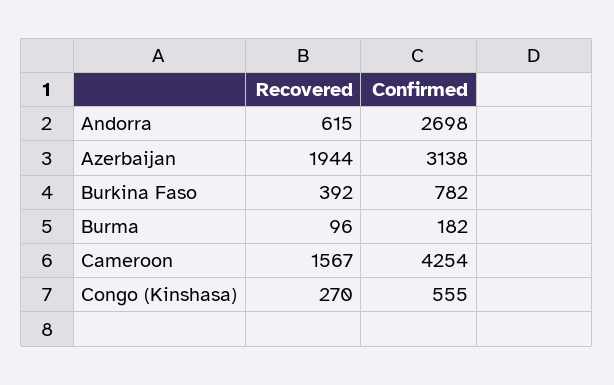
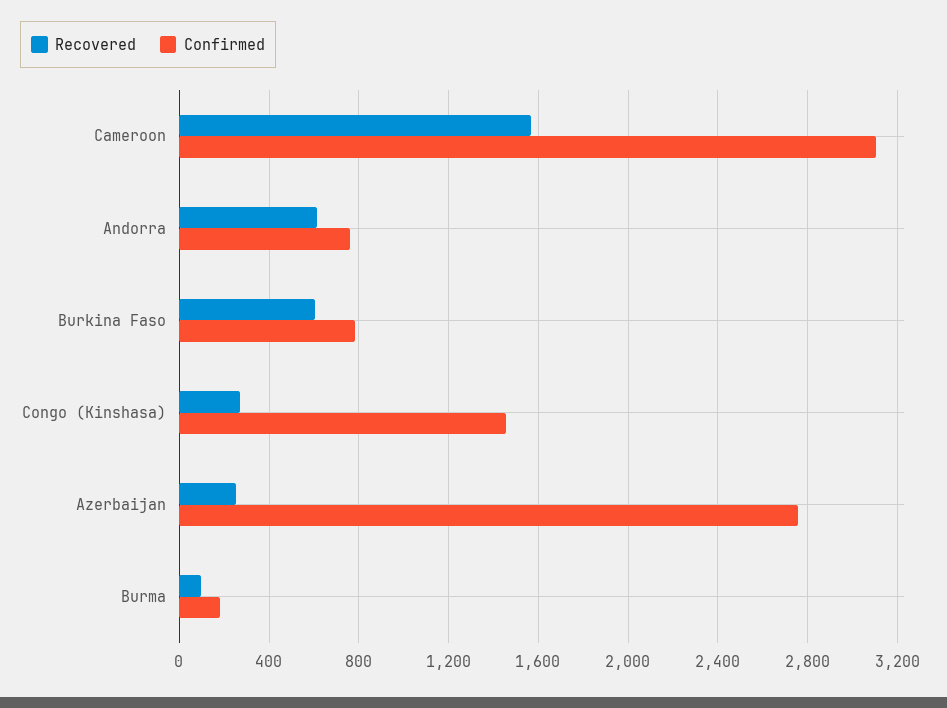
Confirmed, Andorra: 2698 -> 750
Recovered, Azerbaijan: 1944 -> 250
Confirmed, Azerbaijan: 3138 -> 2750
Recovered, Burkina Faso: 392 -> 600
Confirmed, Cameroon: 4254 -> 3100
Confirmed, Congo (Kinshasa): 555 -> 1450

